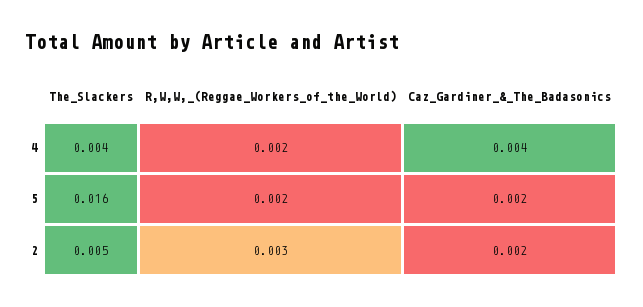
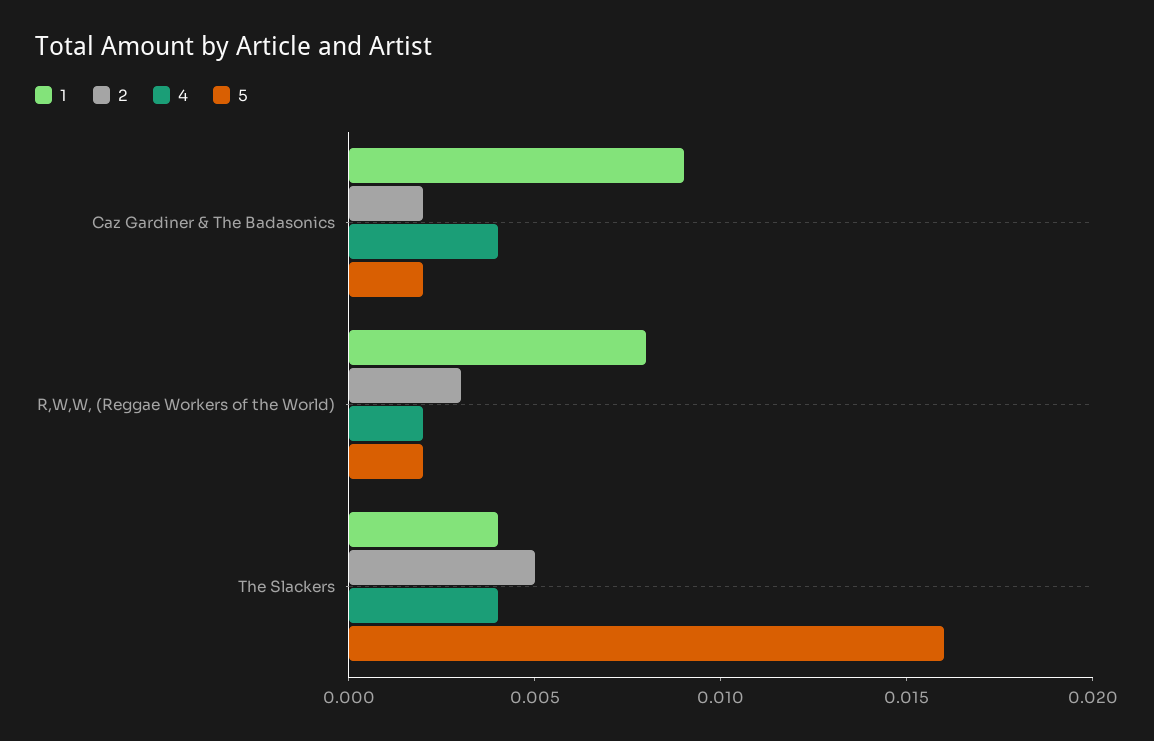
1, Caz_Gardiner_&_The_Badasonics: none -> 0.009
1, R,W,W,_(Reggae_Workers_of_the_World): none -> 0.008
1, The_Slackers: none -> 0.004

